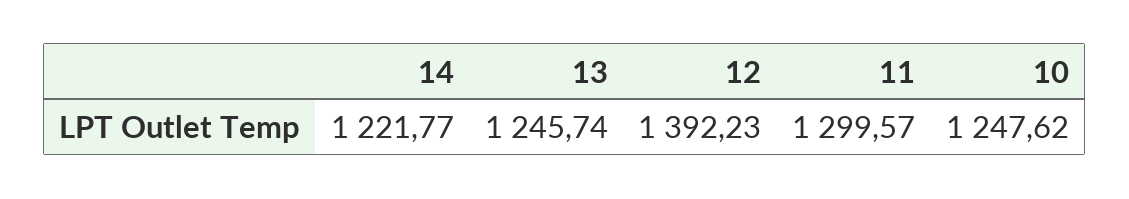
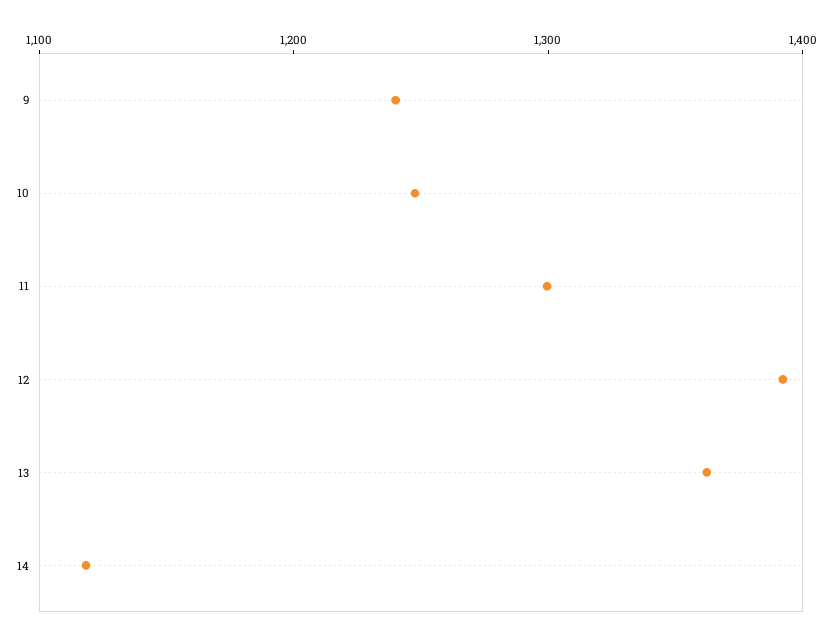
14: 1221.77 -> 1120
13: 1245.74 -> 1360
9: none -> 1240

